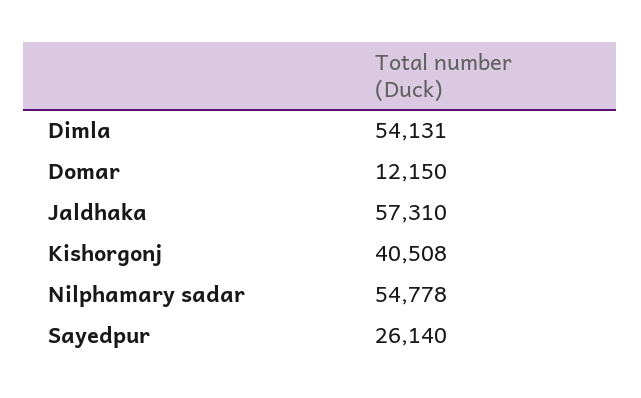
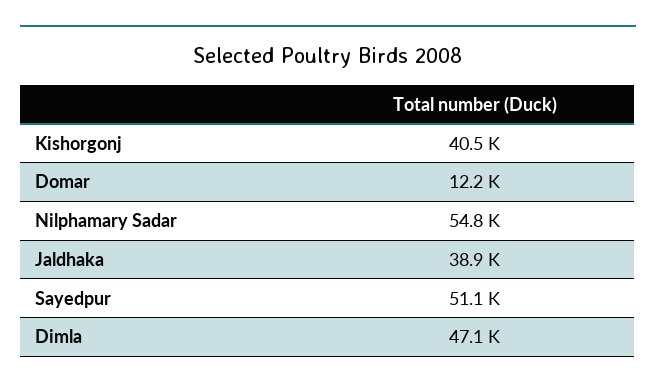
Dimla: 54131 -> 47100
Jaldhaka: 57310 -> 38900
Sayedpur: 26140 -> 51100

